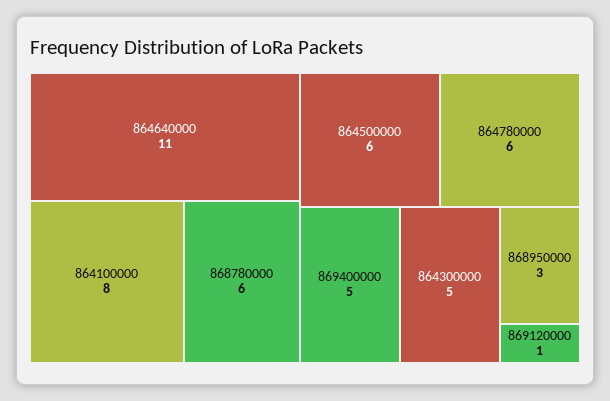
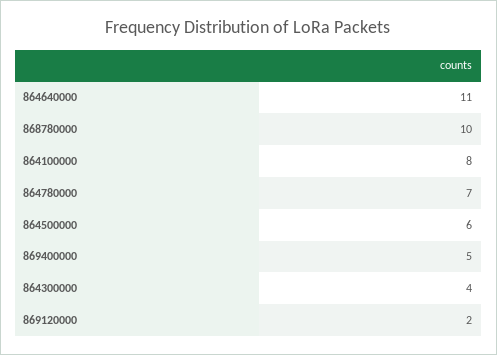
868780000: 6 -> 10
864780000: 6 -> 7
864300000: 5 -> 4
868950000: 3 -> none
869120000: 1 -> 2

